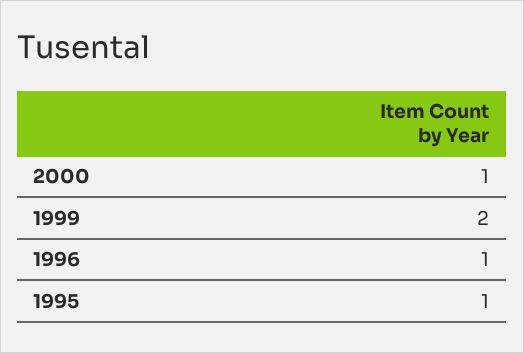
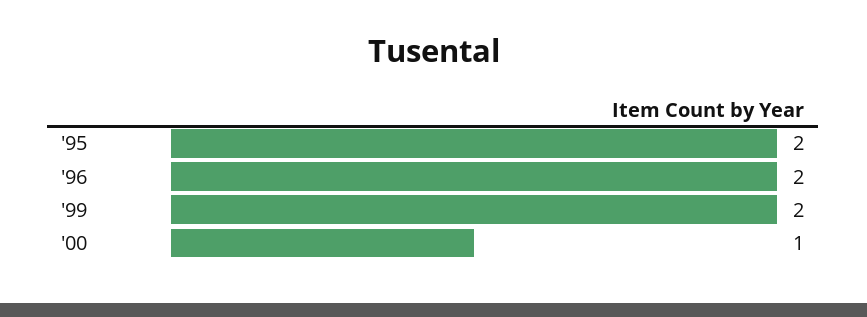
1996: 1 -> 2
1995: 1 -> 2

